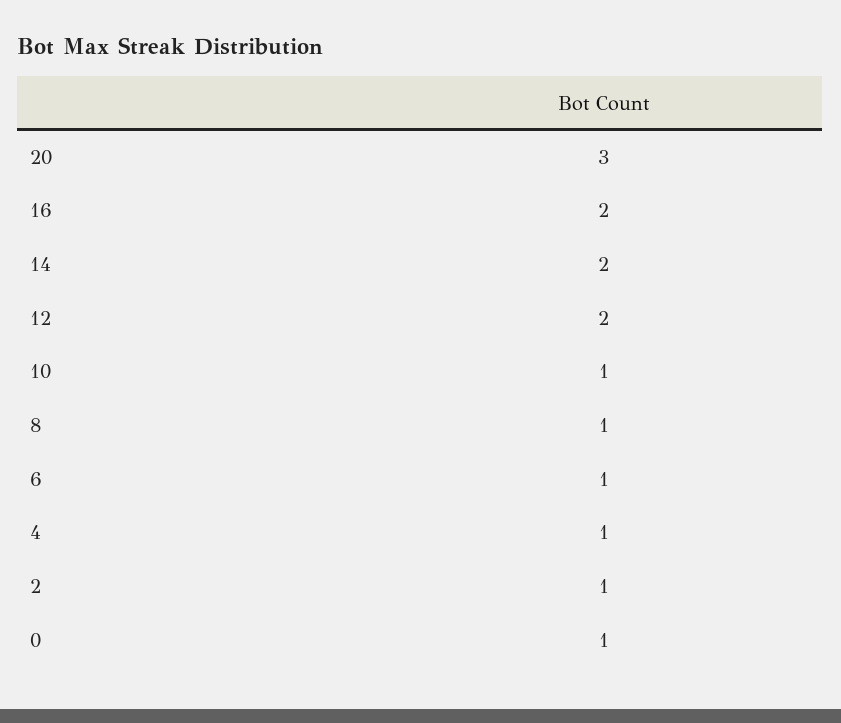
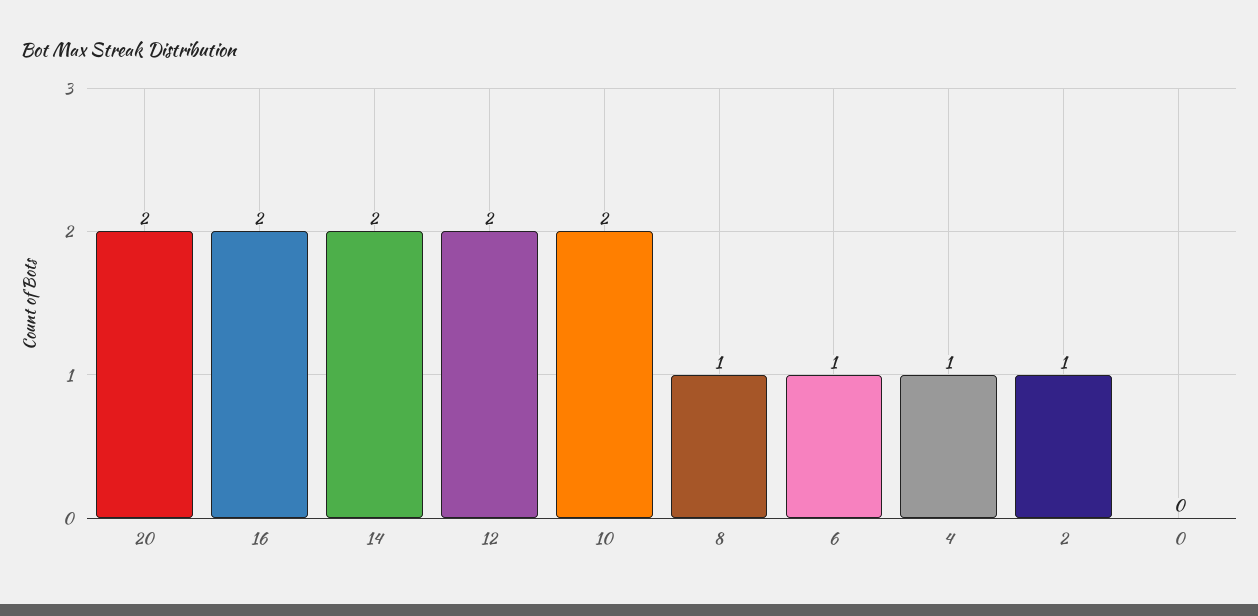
20: 3 -> 2
10: 1 -> 2
0: 1 -> 0

